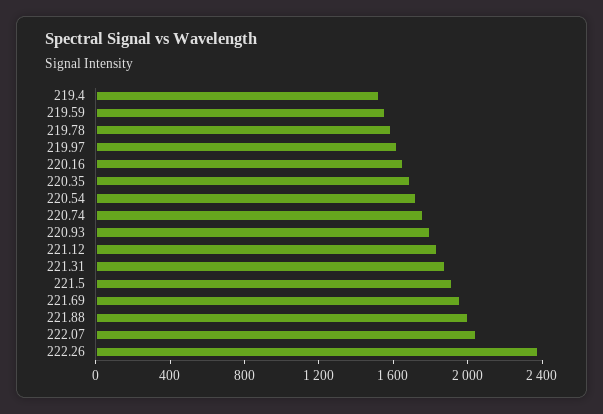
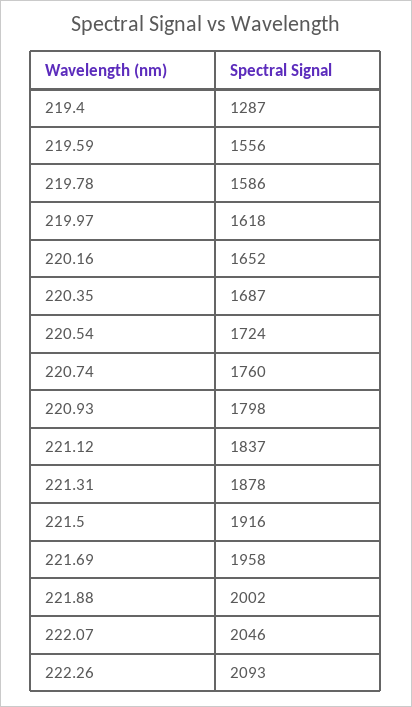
219.4: 1500 -> 1287
222.26: 2400 -> 2093

